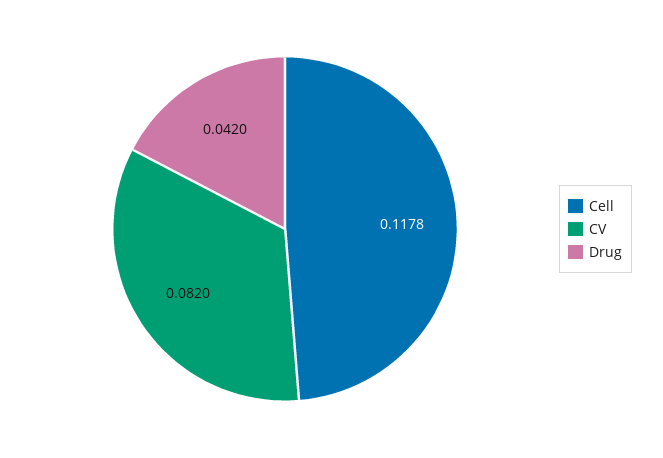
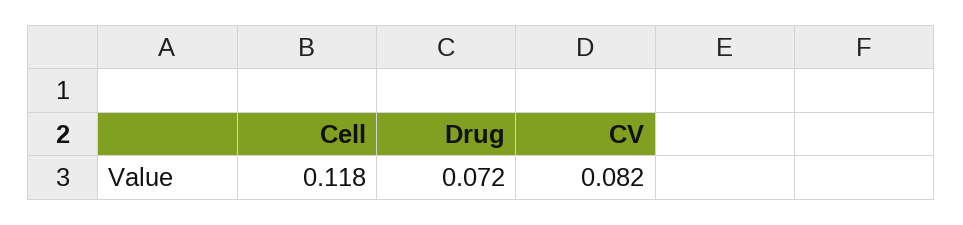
Drug: 0.042 -> 0.072

